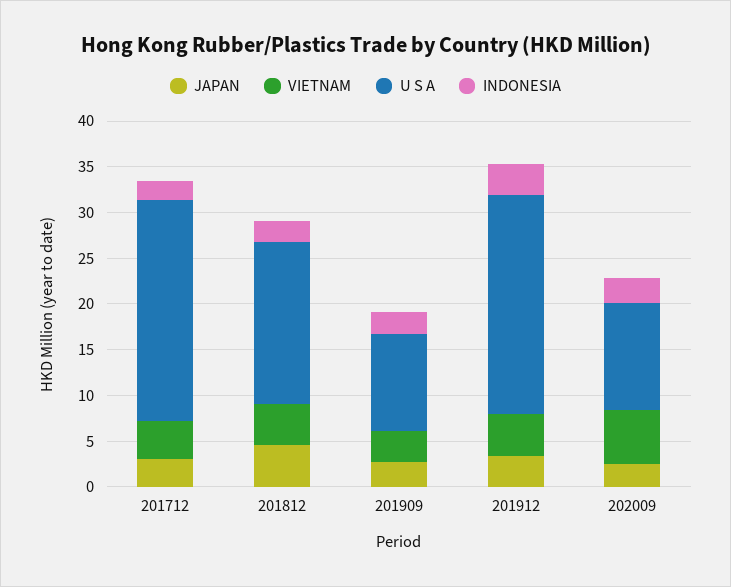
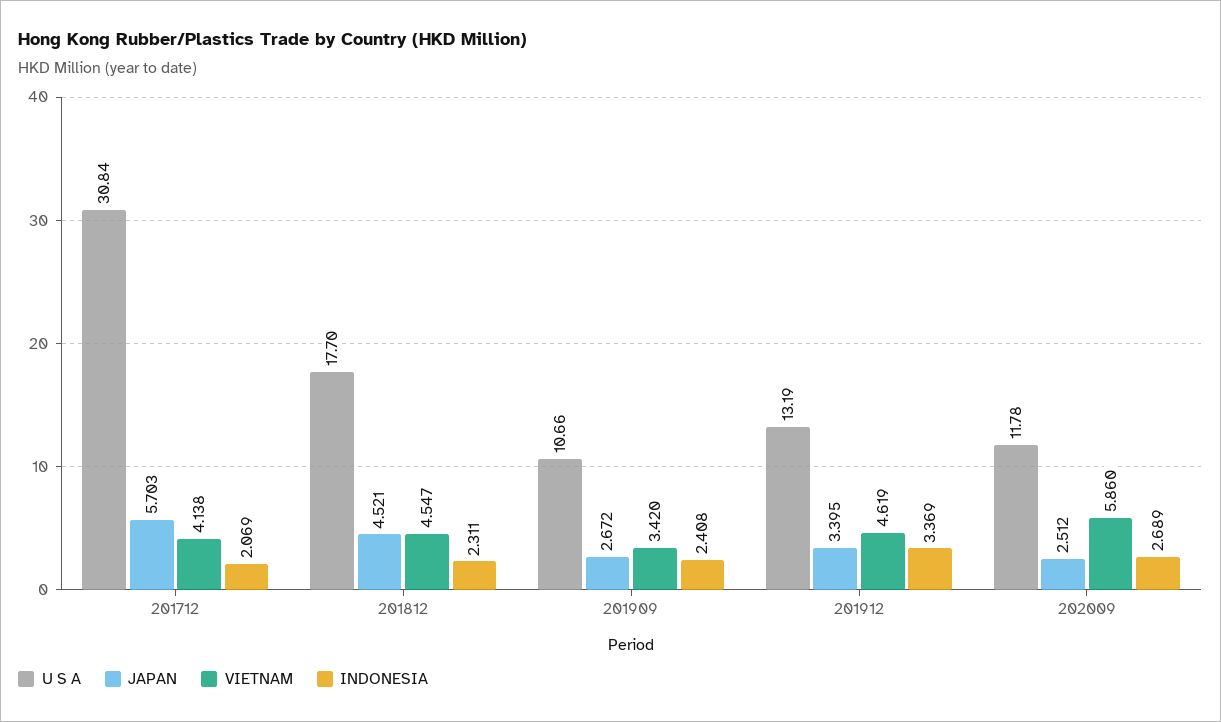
JAPAN, 201712: 3 -> 5.703
U S A, 201712: 24 -> 30.84
U S A, 201912: 24 -> 13.19

